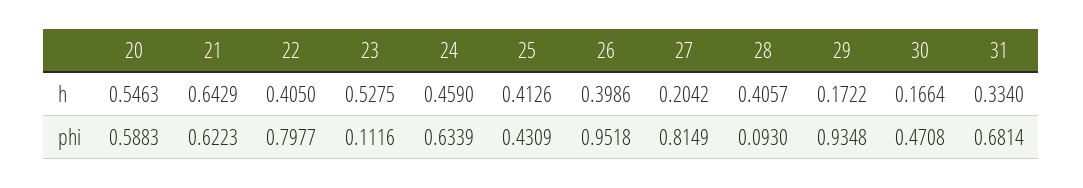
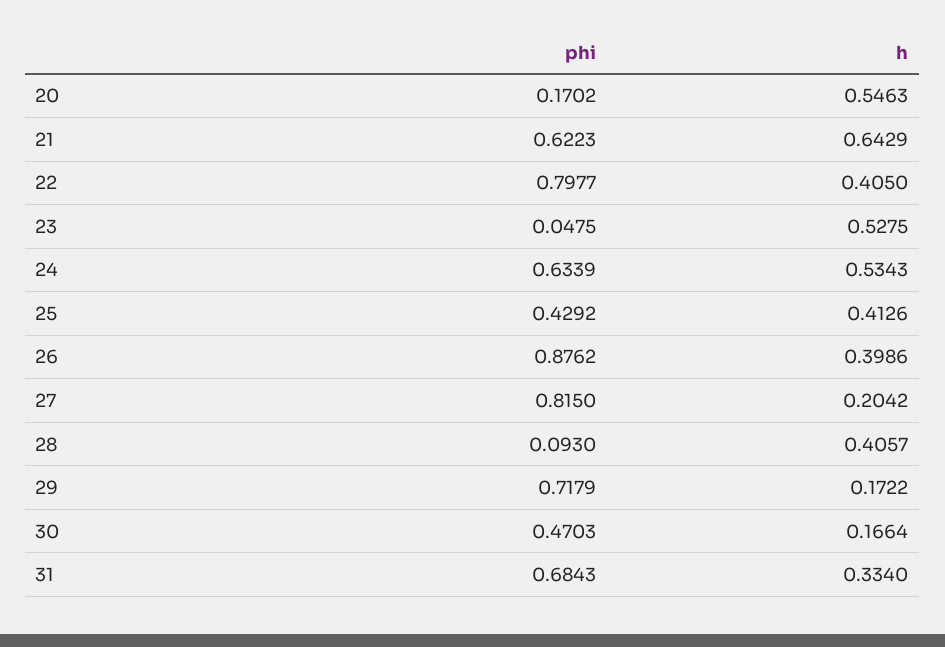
24, h: 0.459 -> 0.5343
20, phi: 0.5883 -> 0.1702
23, phi: 0.1116 -> 0.0475
25, phi: 0.4309 -> 0.4292
26, phi: 0.9518 -> 0.8762
27, phi: 0.8149 -> 0.815
29, phi: 0.9348 -> 0.7179
30, phi: 0.4708 -> 0.4703
31, phi: 0.6814 -> 0.6843

